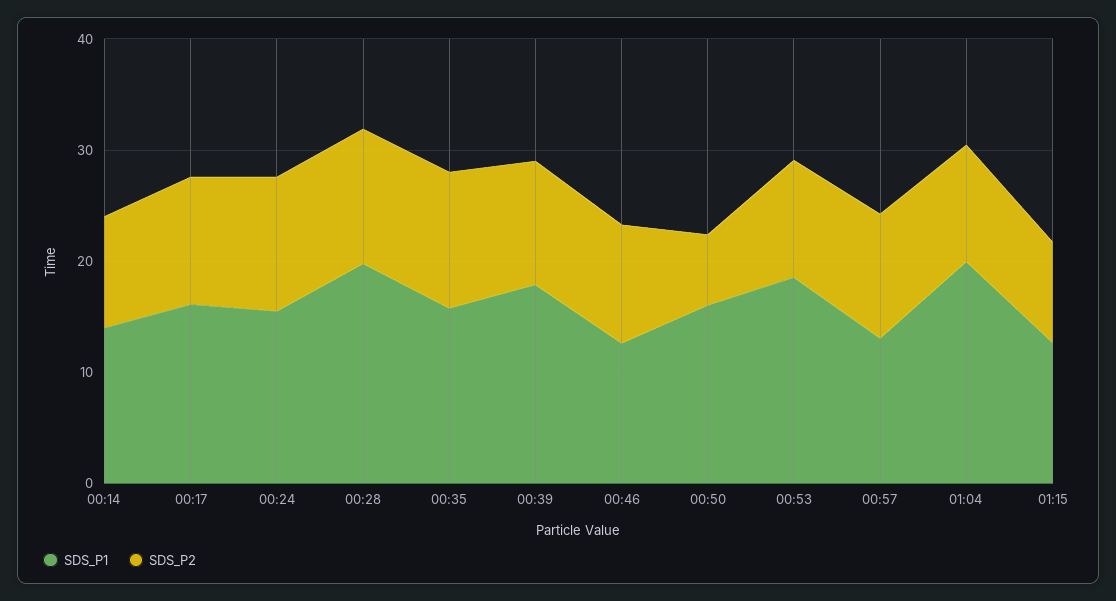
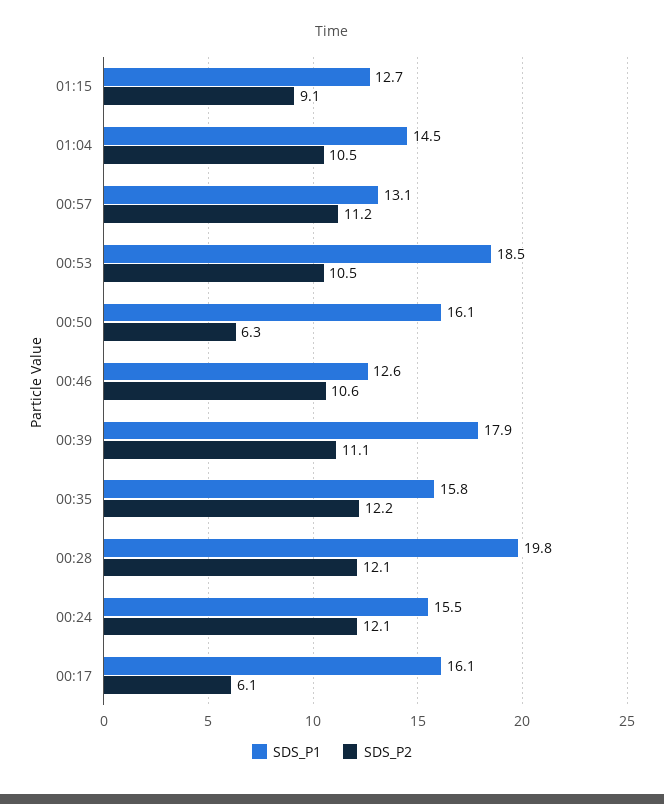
SDS_P1, 00:14: 14 -> none
SDS_P2, 00:14: 10 -> none
SDS_P2, 00:17: 12 -> 6.1
SDS_P1, 01:04: 20 -> 14.5

